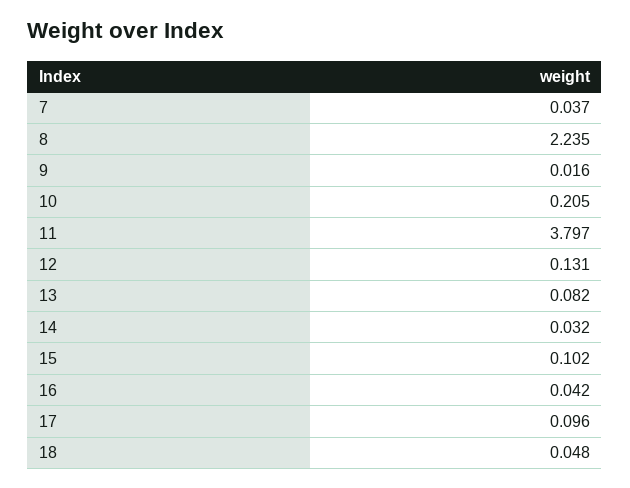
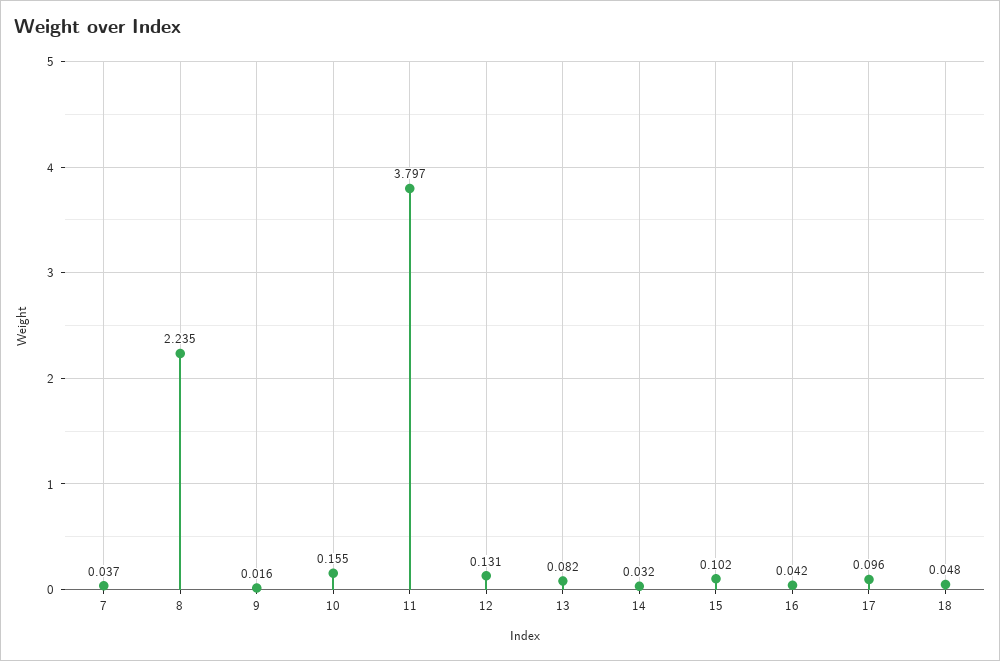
10: 0.205 -> 0.155

